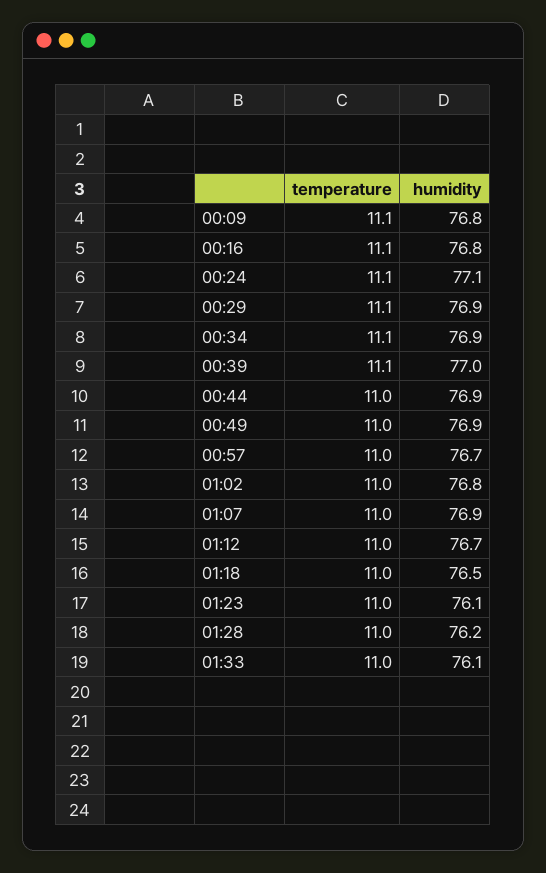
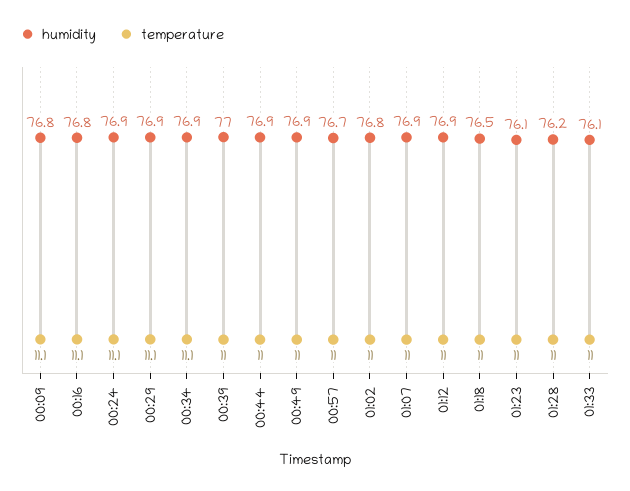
humidity, 00:24: 77.1 -> 76.9
temperature, 00:39: 11.1 -> 11
humidity, 01:12: 76.7 -> 76.9

